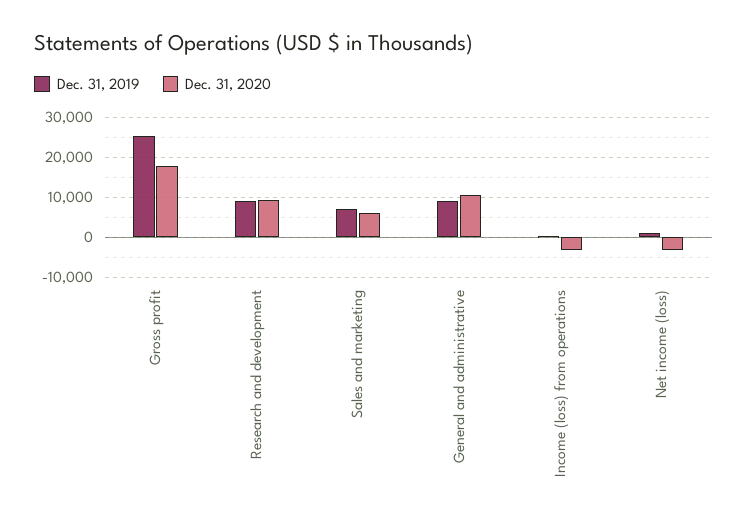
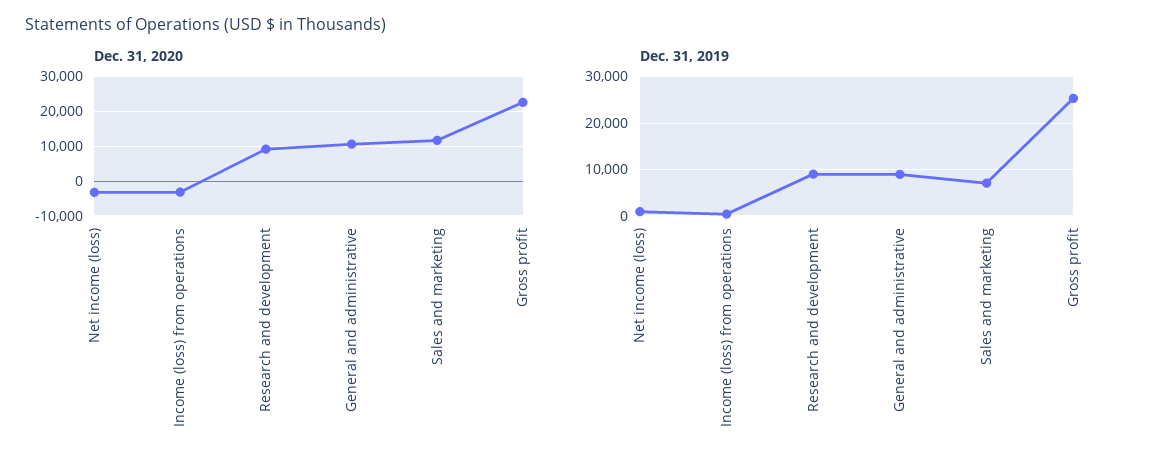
Dec. 31, 2020, Gross profit: 18000 -> 22000
Dec. 31, 2020, Sales and marketing: 6000 -> 12000

